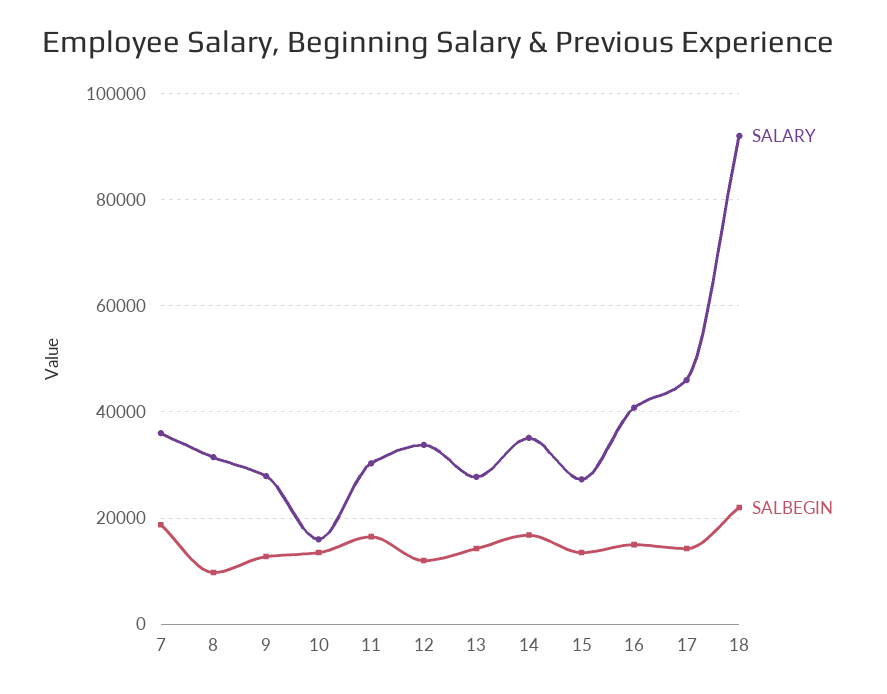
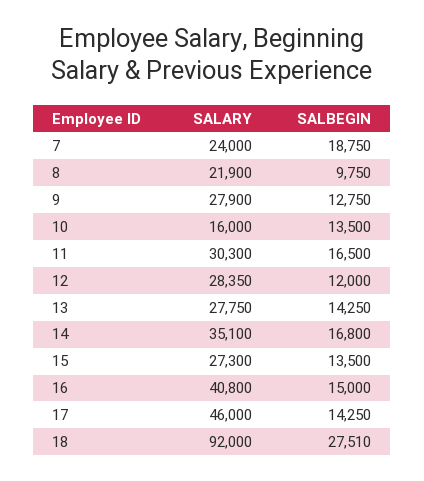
SALARY, 7: 36000 -> 24000
SALARY, 8: 32000 -> 21900
SALARY, 12: 34000 -> 28350
SALBEGIN, 18: 22000 -> 27510

